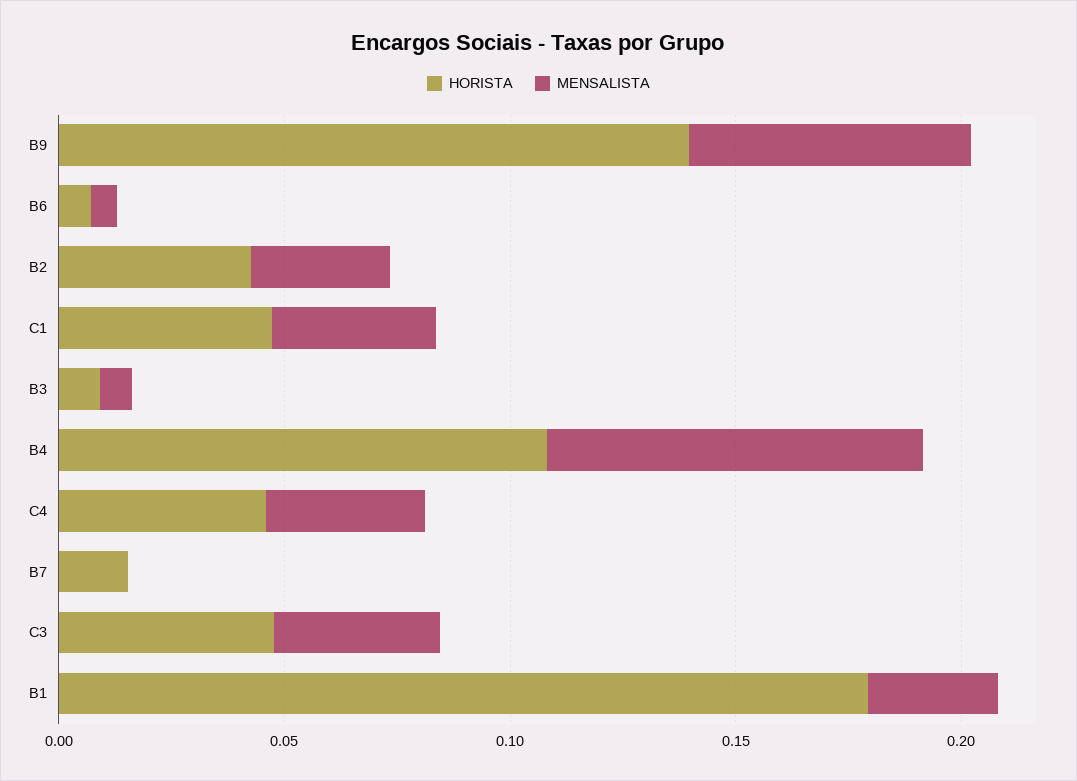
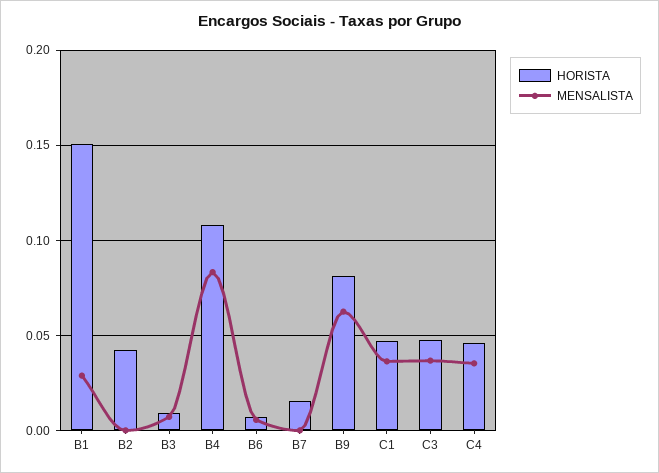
HORISTA, B9: 0.14 -> 0.08
MENSALISTA, B2: 0.03 -> 0
HORISTA, B1: 0.18 -> 0.15

